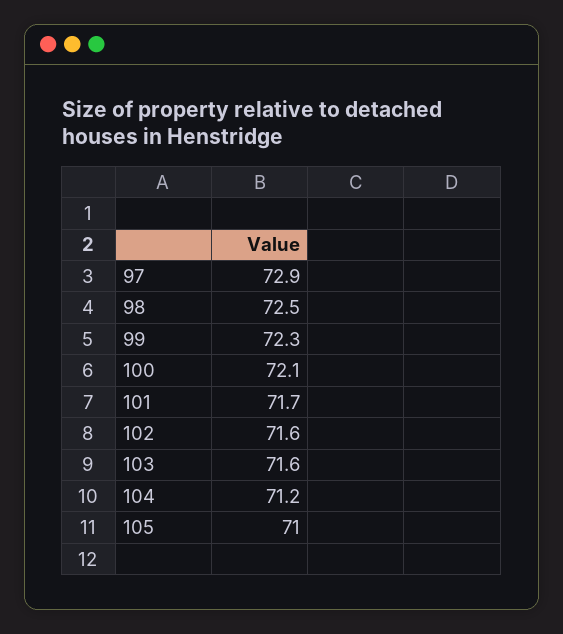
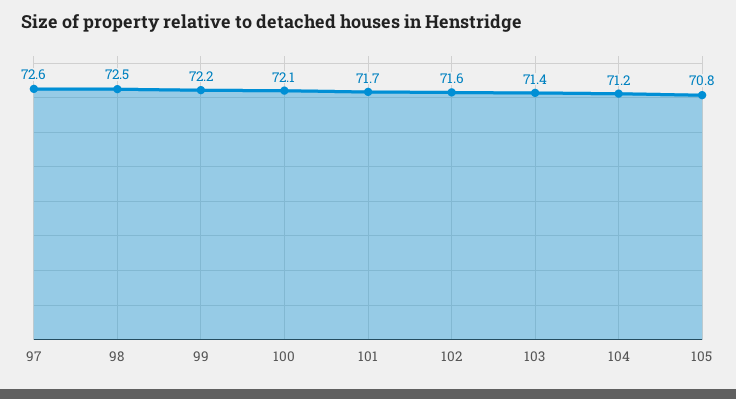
97: 72.9 -> 72.6
99: 72.3 -> 72.2
103: 71.6 -> 71.4
105: 71 -> 70.8

